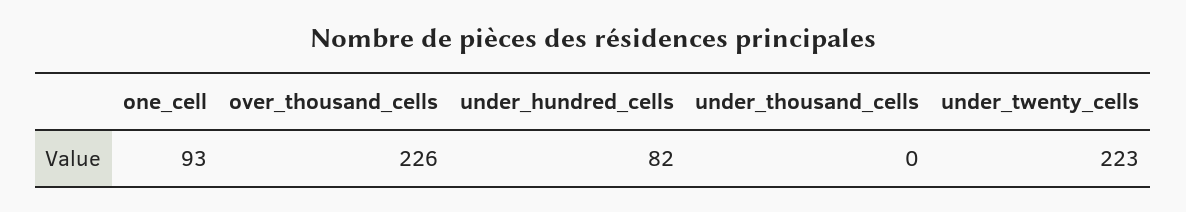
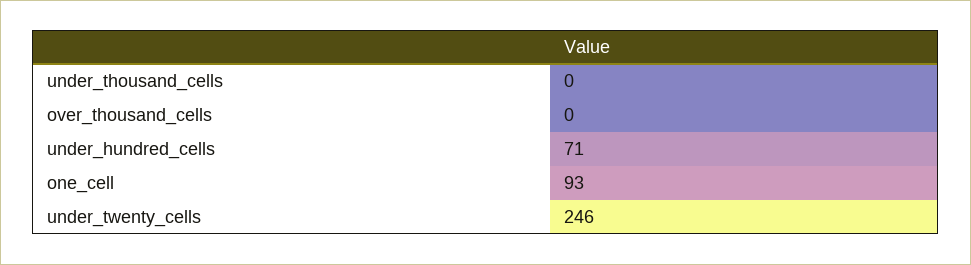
over_thousand_cells: 226 -> 0
under_hundred_cells: 82 -> 71
under_twenty_cells: 223 -> 246

